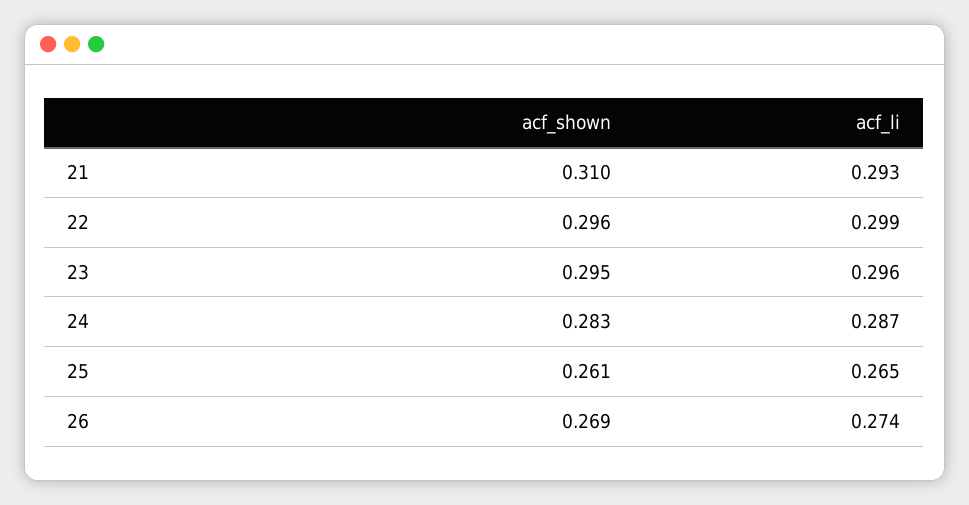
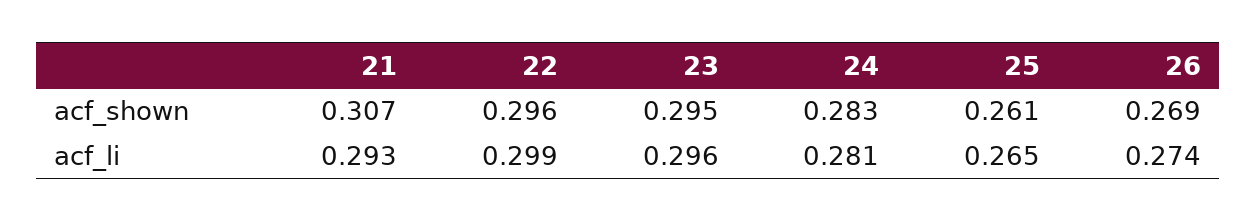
acf_shown, 21: 0.31 -> 0.307
acf_li, 24: 0.287 -> 0.281

